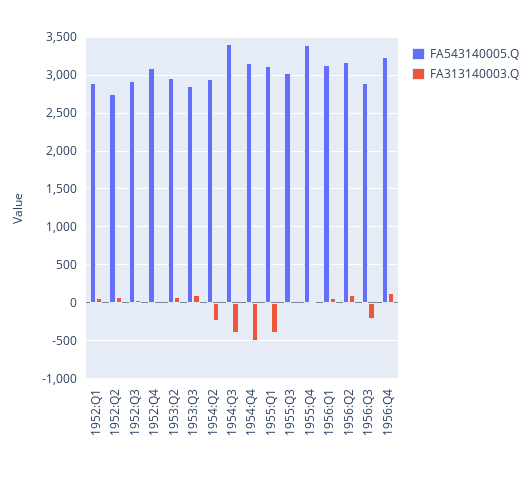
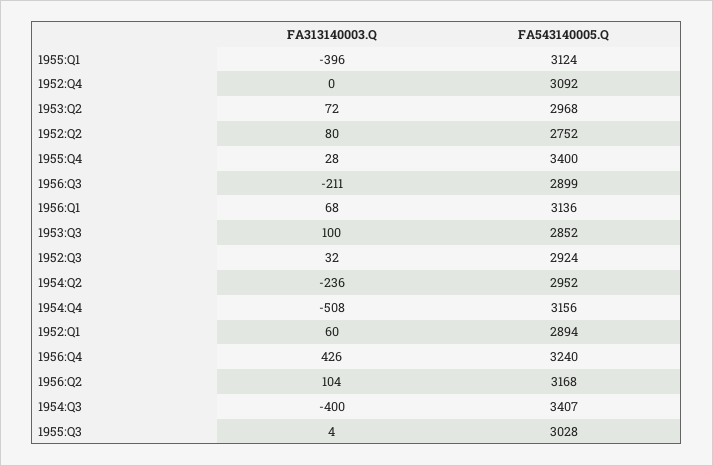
FA313140003.Q, 1956:Q4: 100 -> 426

